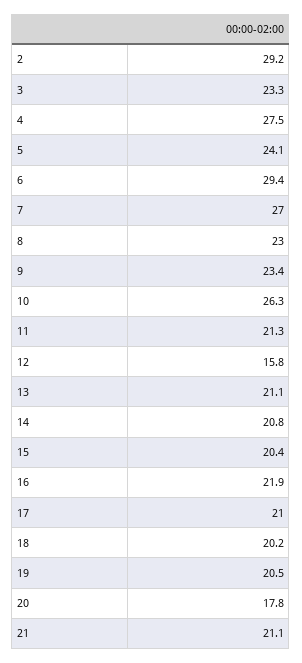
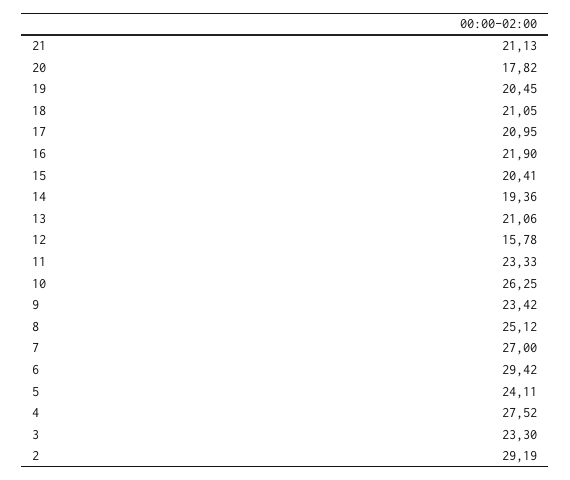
8: 23 -> 25.12
11: 21.3 -> 23.33
14: 20.8 -> 19.36
18: 20.2 -> 21.05

